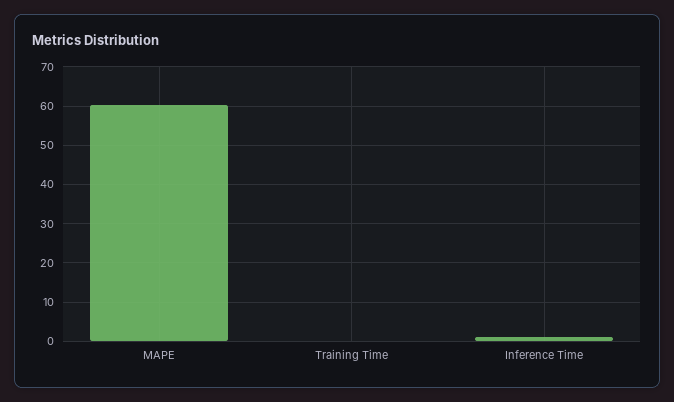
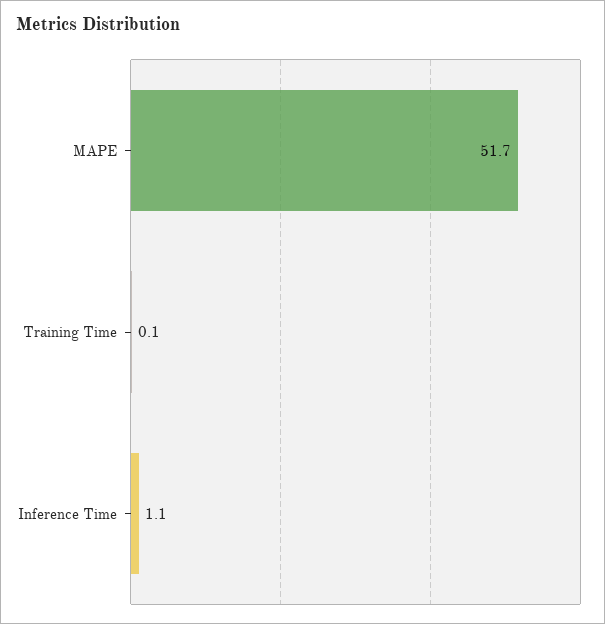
MAPE: 60 -> 51.7

